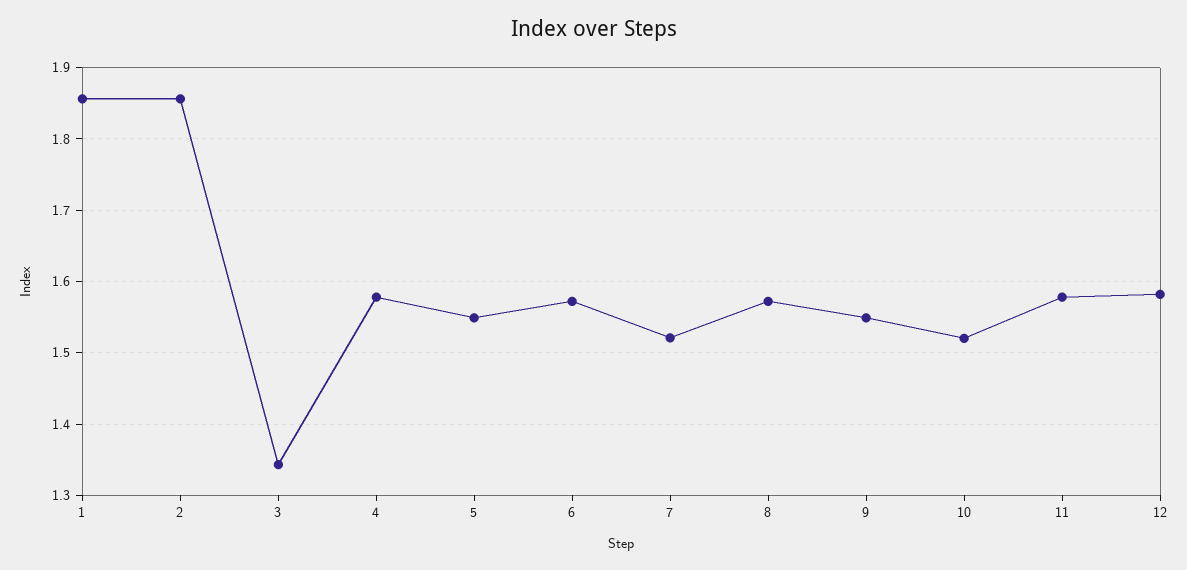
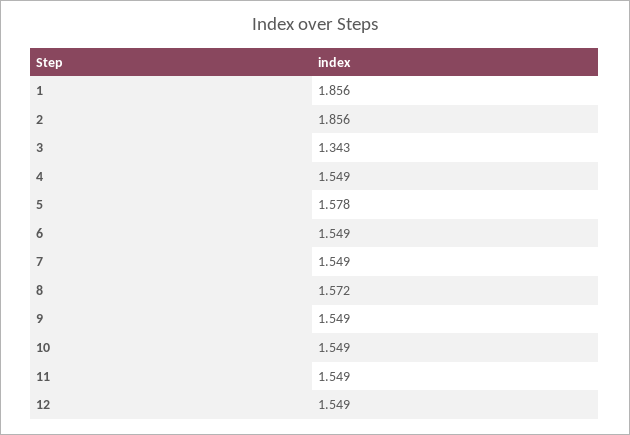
4: 1.58 -> 1.549
5: 1.55 -> 1.578
6: 1.57 -> 1.549
7: 1.52 -> 1.549
10: 1.52 -> 1.549
11: 1.58 -> 1.549
12: 1.58 -> 1.549

